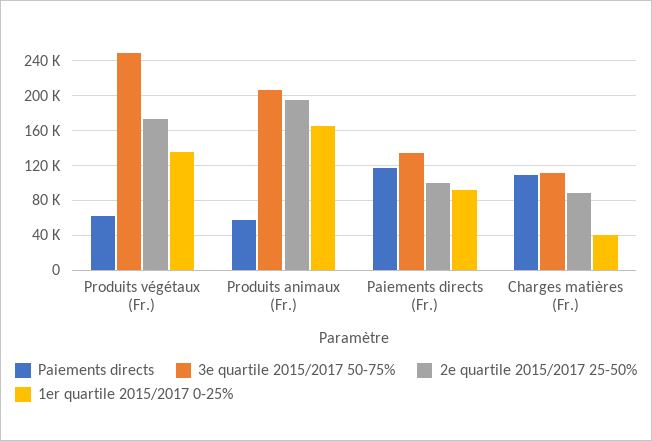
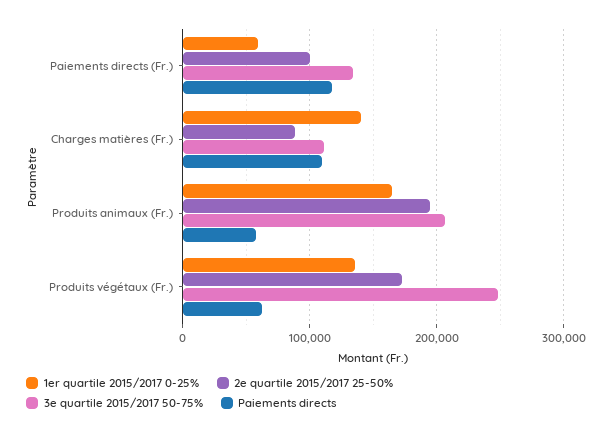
1er quartile 2015/2017 0-25%, Paiements directs (Fr.): 90000 -> 60000
1er quartile 2015/2017 0-25%, Charges matières (Fr.): 40000 -> 140000

